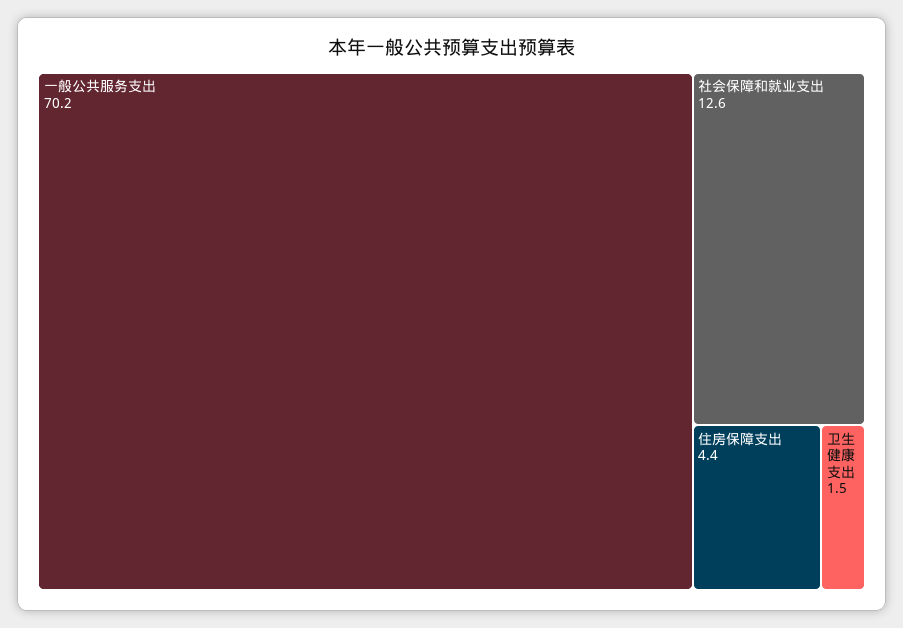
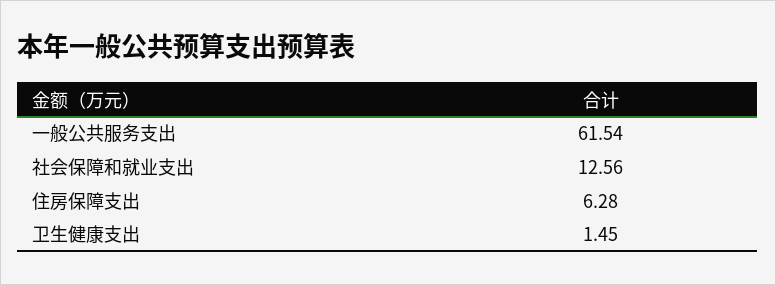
一般公共服务支出: 70.2 -> 61.54
住房保障支出: 4.4 -> 6.28

